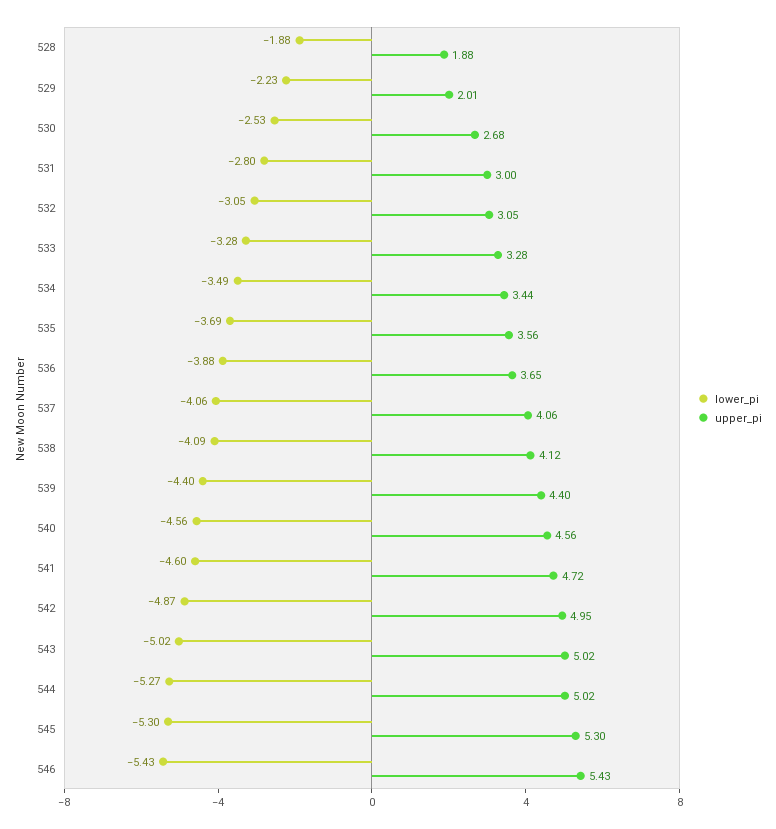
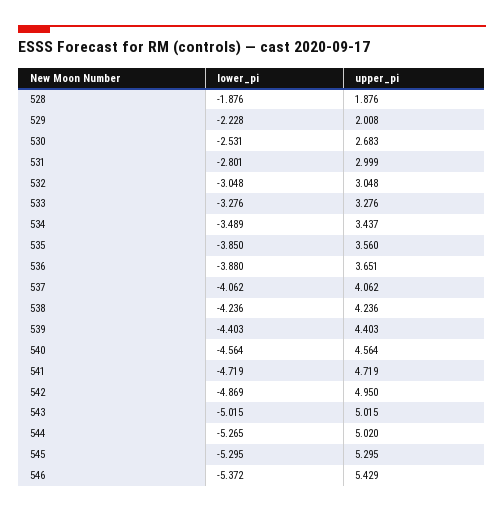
lower_pi, 535: -3.69 -> -3.85
lower_pi, 538: -4.09 -> -4.236
upper_pi, 538: 4.12 -> 4.236
lower_pi, 541: -4.6 -> -4.719
lower_pi, 546: -5.43 -> -5.372

